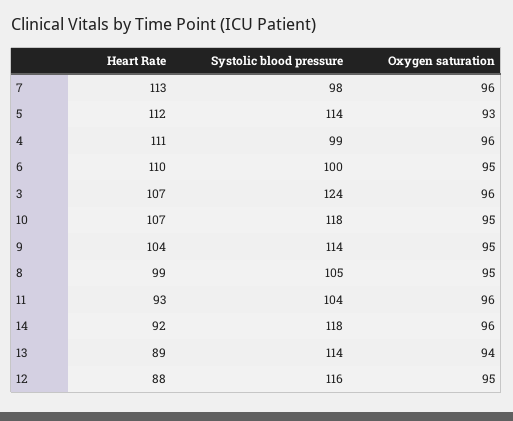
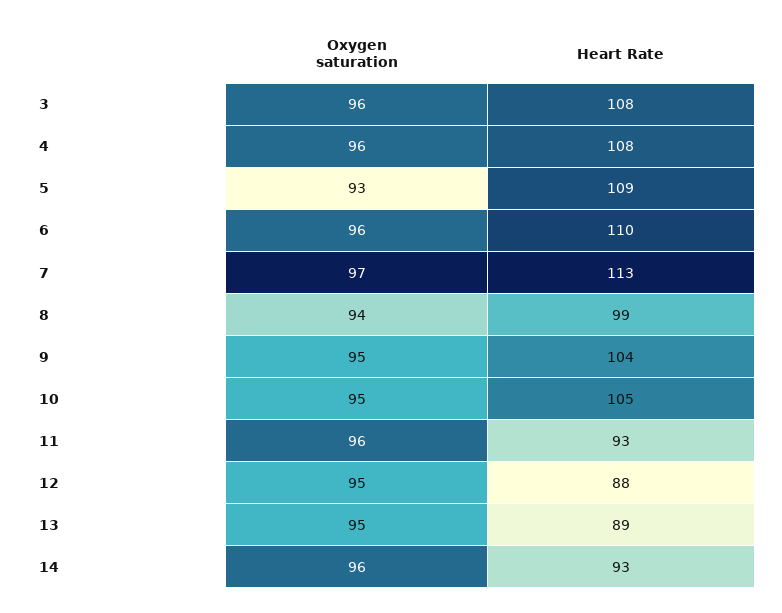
Systolic blood pressure, 7: 98 -> none
Oxygen saturation, 7: 96 -> 97
Heart Rate, 5: 112 -> 109
Systolic blood pressure, 5: 114 -> none
Heart Rate, 4: 111 -> 108
Systolic blood pressure, 4: 99 -> none
Systolic blood pressure, 6: 100 -> none
Oxygen saturation, 6: 95 -> 96
Heart Rate, 3: 107 -> 108
Systolic blood pressure, 3: 124 -> none
Heart Rate, 10: 107 -> 105
Systolic blood pressure, 10: 118 -> none
Systolic blood pressure, 9: 114 -> none
Systolic blood pressure, 8: 105 -> none
Oxygen saturation, 8: 95 -> 94
Systolic blood pressure, 11: 104 -> none
Heart Rate, 14: 92 -> 93
Systolic blood pressure, 14: 118 -> none
Systolic blood pressure, 13: 114 -> none
Oxygen saturation, 13: 94 -> 95
Systolic blood pressure, 12: 116 -> none

